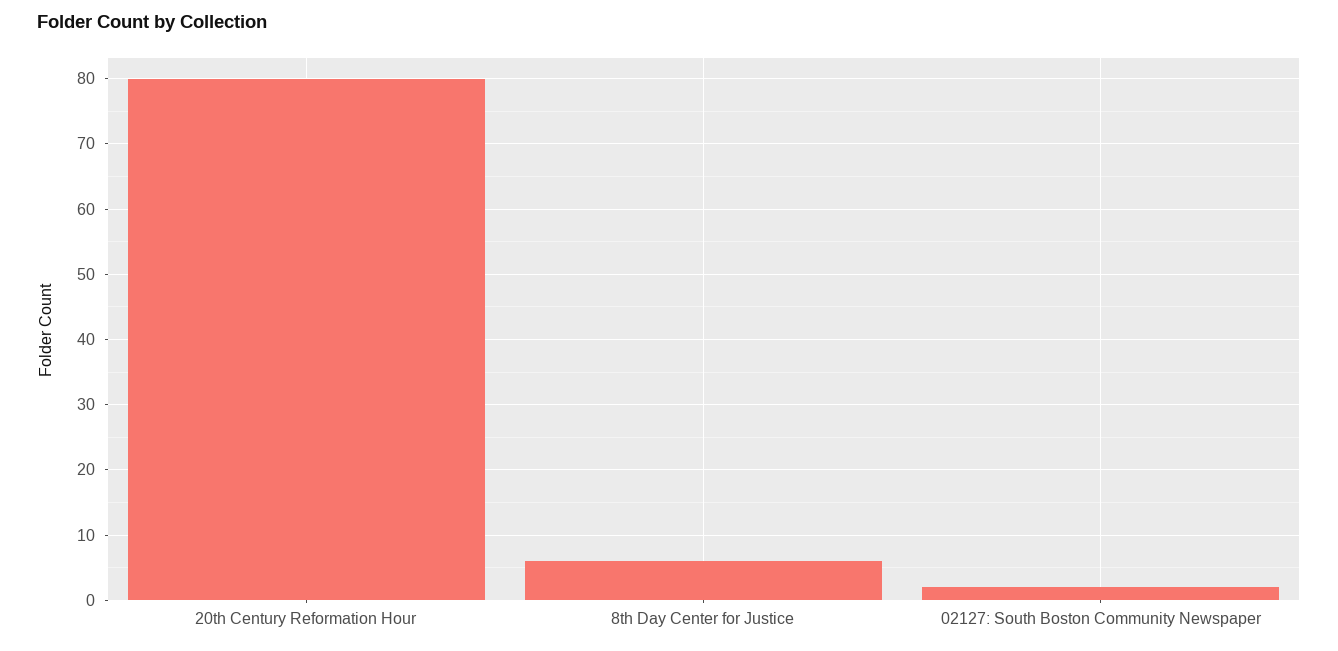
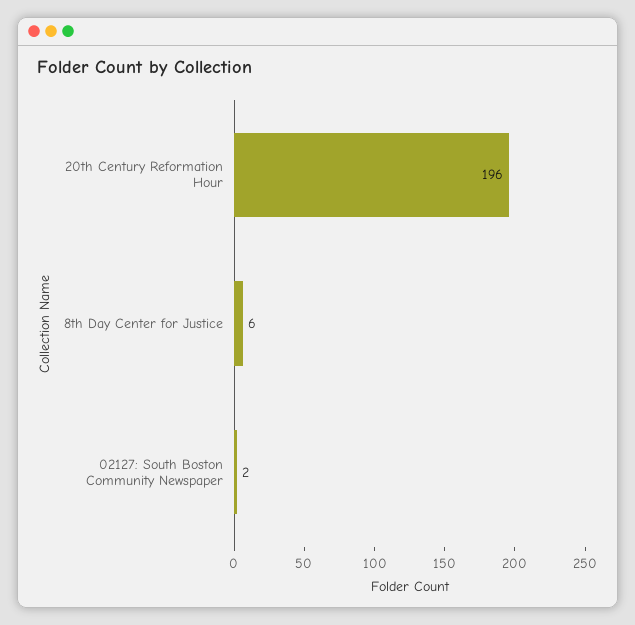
20th Century Reformation Hour: 80 -> 196

